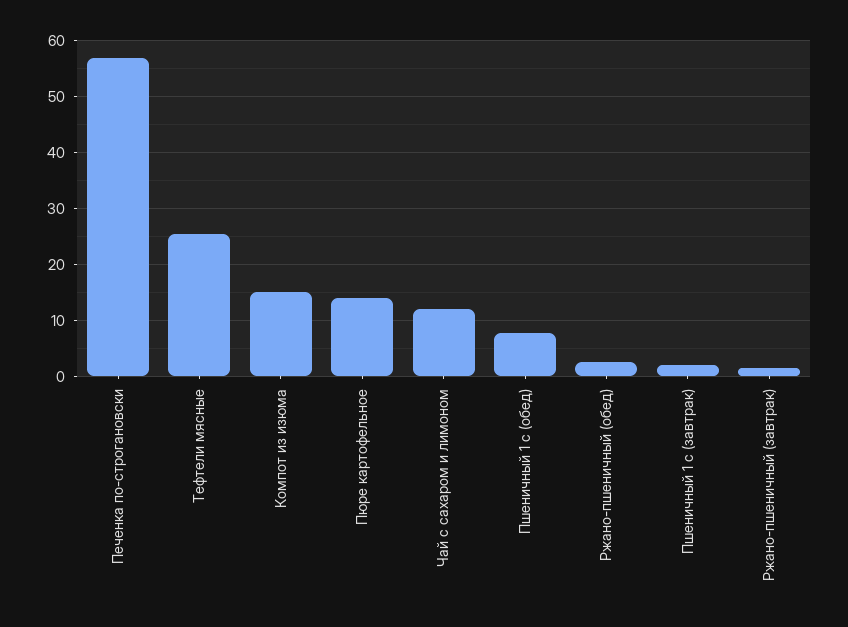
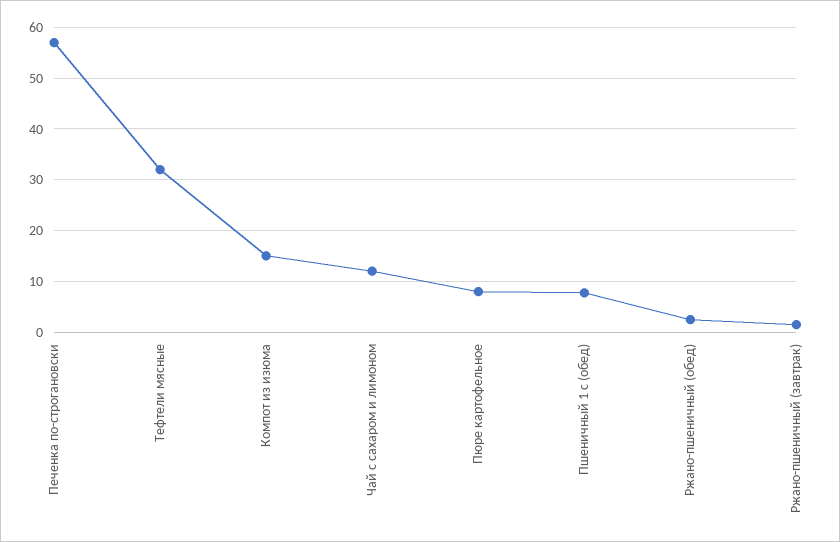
Тефтели мясные: 26 -> 32
Пюре картофельное: 14 -> 8
Пшеничный 1 с (завтрак): 2 -> none

